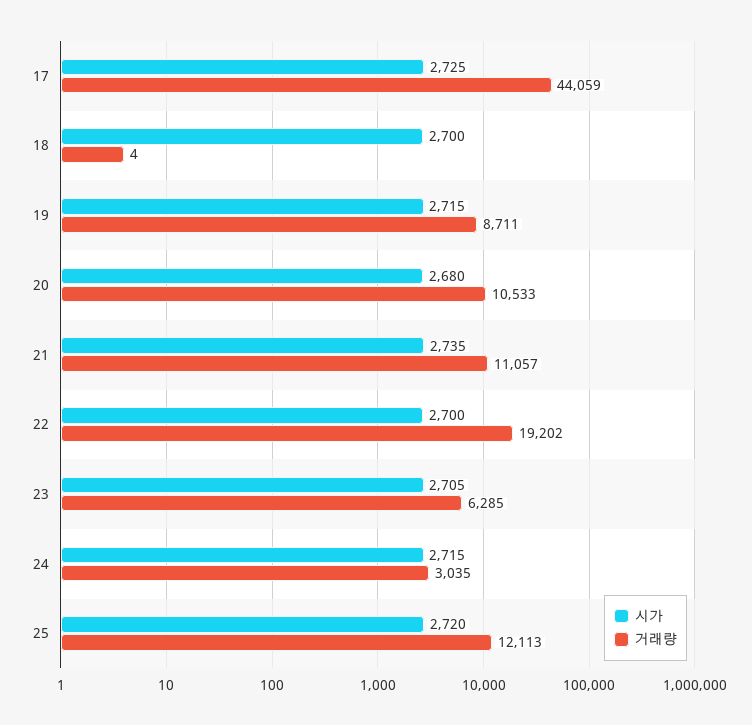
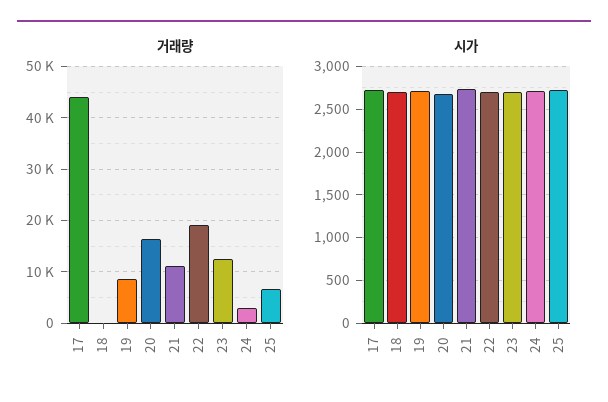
거래량, 20: 10533 -> 16000
거래량, 23: 6285 -> 12000
거래량, 25: 12113 -> 6000

